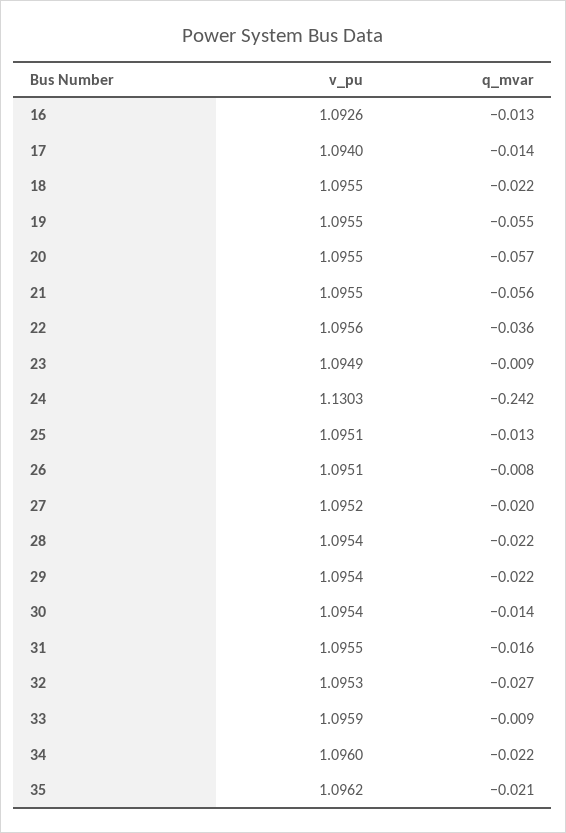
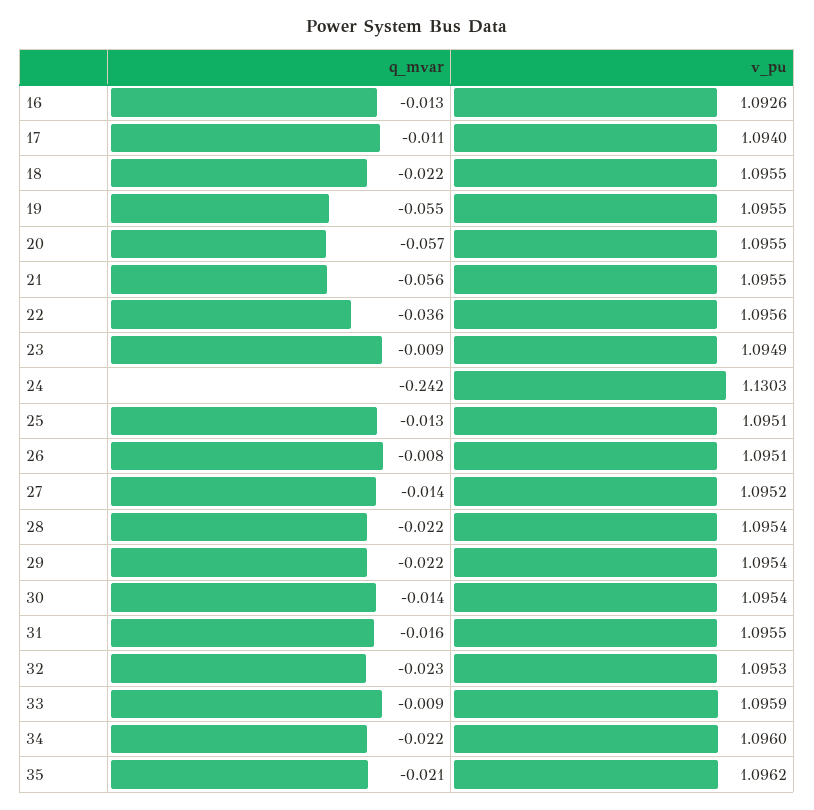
q_mvar, 17: -0.014 -> -0.011
q_mvar, 27: -0.02 -> -0.014
q_mvar, 32: -0.027 -> -0.023

